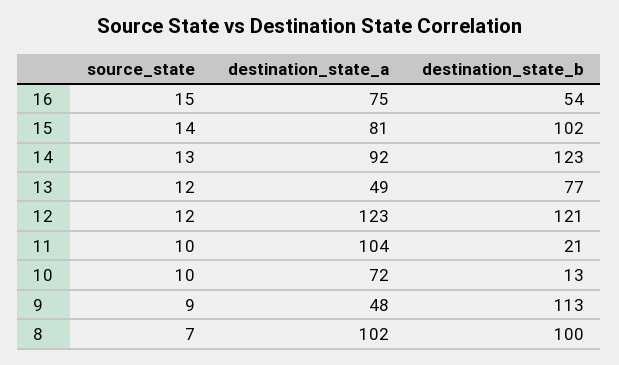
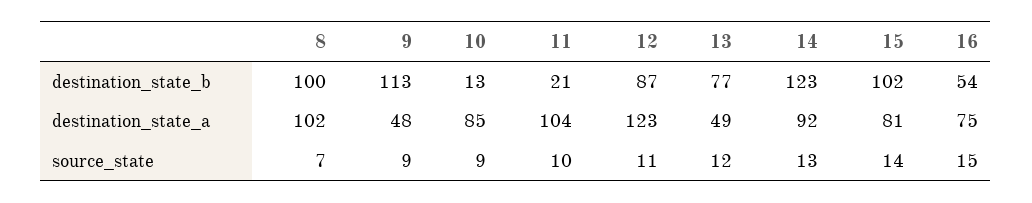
source_state, 12: 12 -> 11
destination_state_b, 12: 121 -> 87
source_state, 10: 10 -> 9
destination_state_a, 10: 72 -> 85

